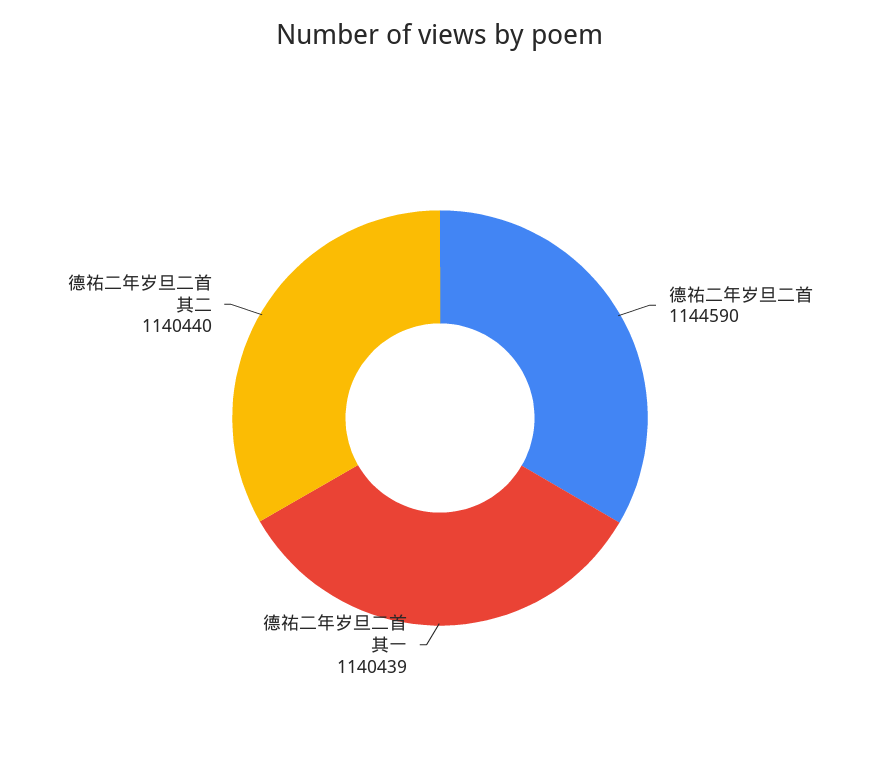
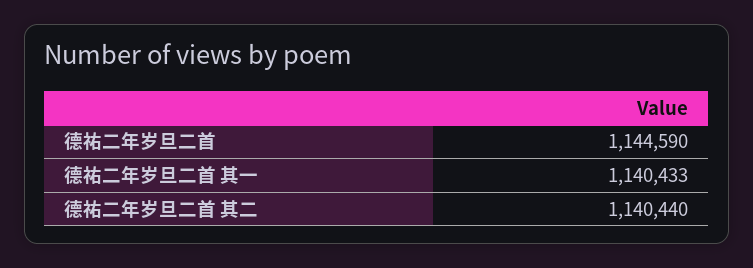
德祐二年岁旦二首 其一: 1140439 -> 1140433

